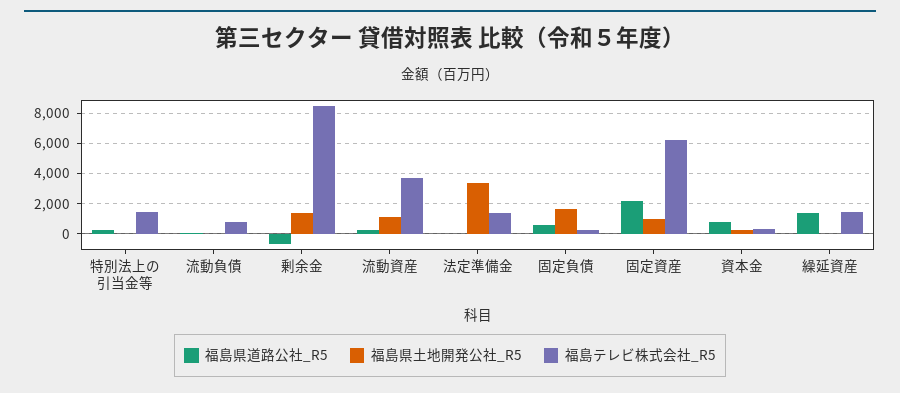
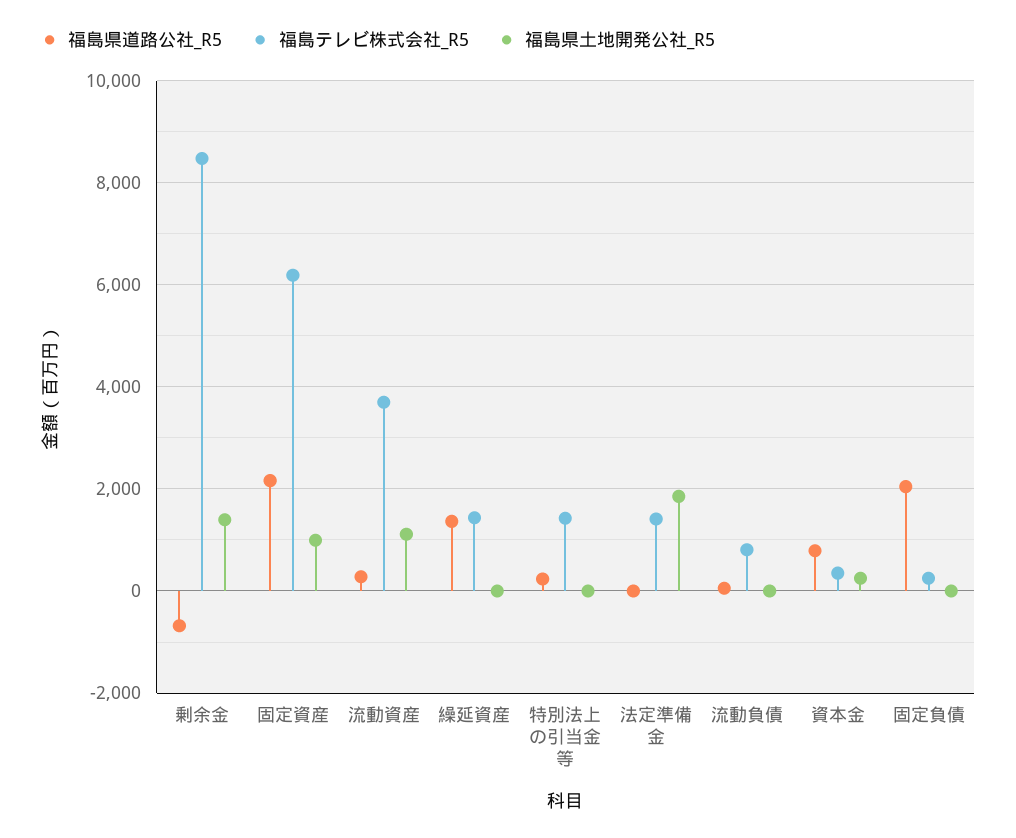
福島県土地開発公社_R5, 法定準備金: 3500 -> 1800
福島県道路公社_R5, 固定負債: 500 -> 2000
福島県土地開発公社_R5, 固定負債: 1500 -> 0

